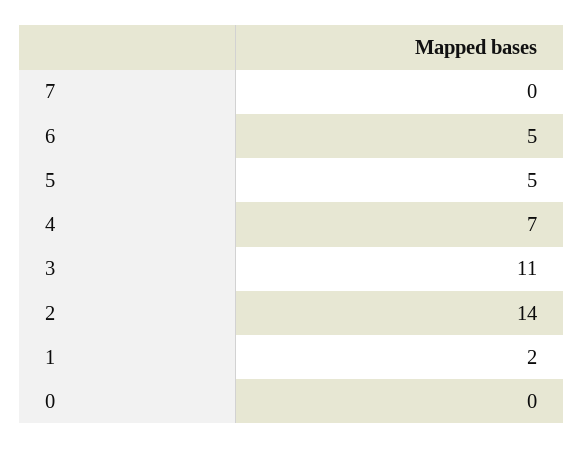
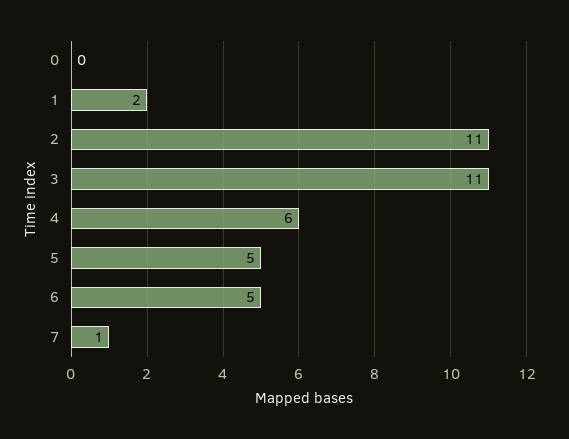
7: 0 -> 1
4: 7 -> 6
2: 14 -> 11

